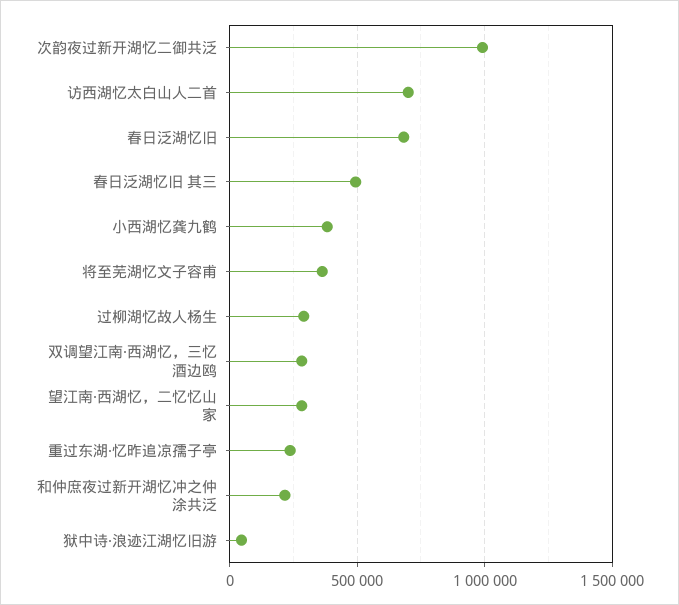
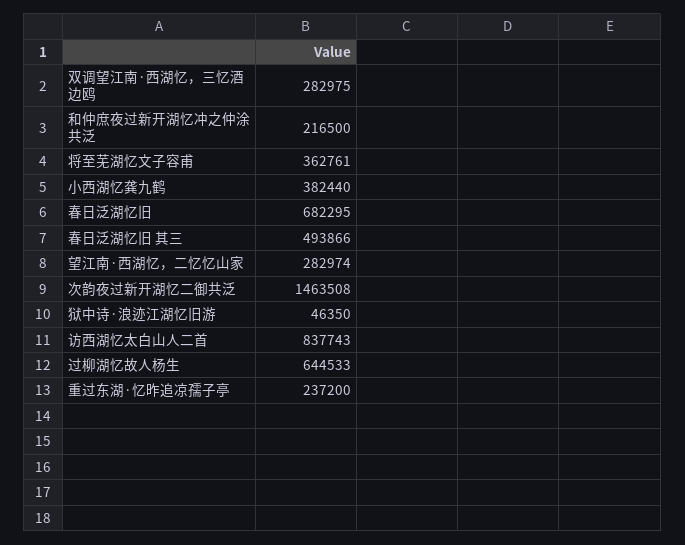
次韵夜过新开湖忆二御共泛: 1000000 -> 1463508
访西湖忆太白山人二首: 700000 -> 837743
过柳湖忆故人杨生: 300000 -> 644533

